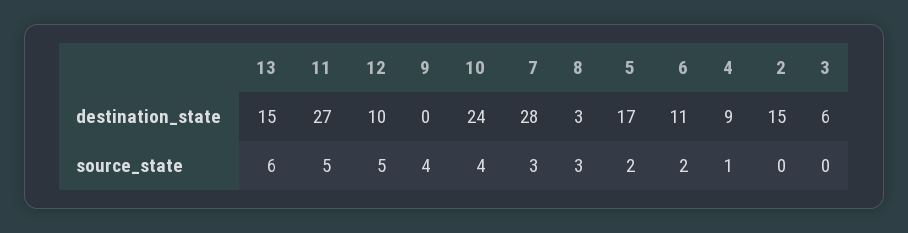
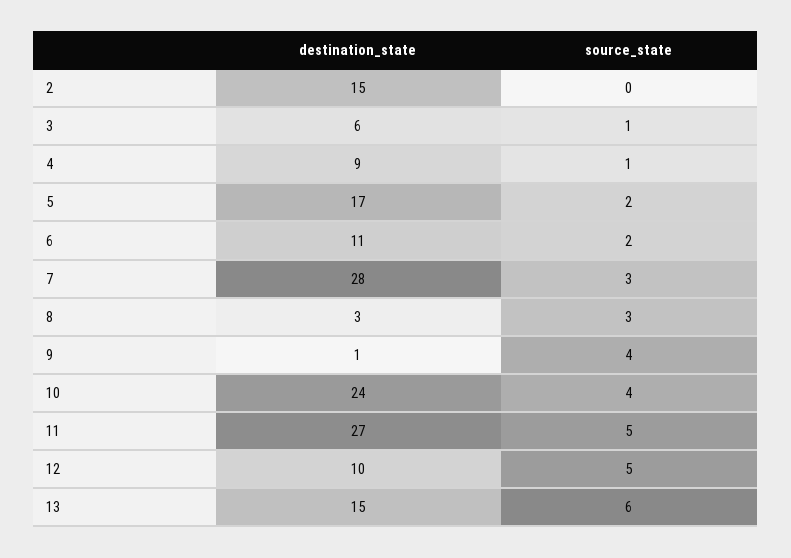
9, destination_state: 0 -> 1
3, source_state: 0 -> 1

